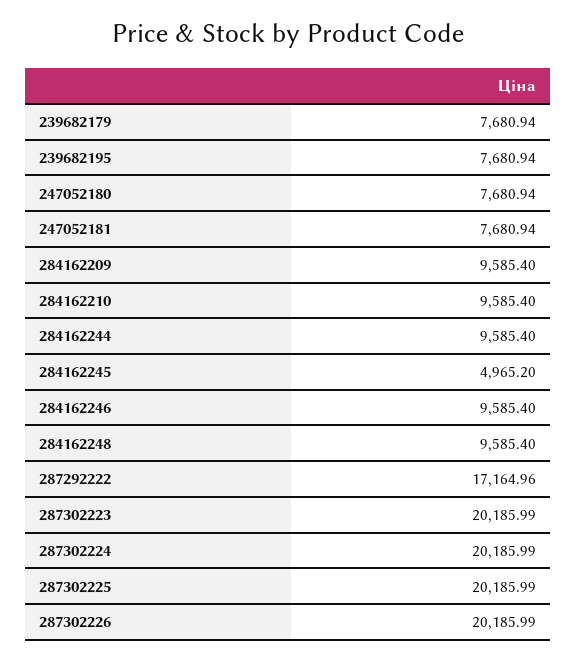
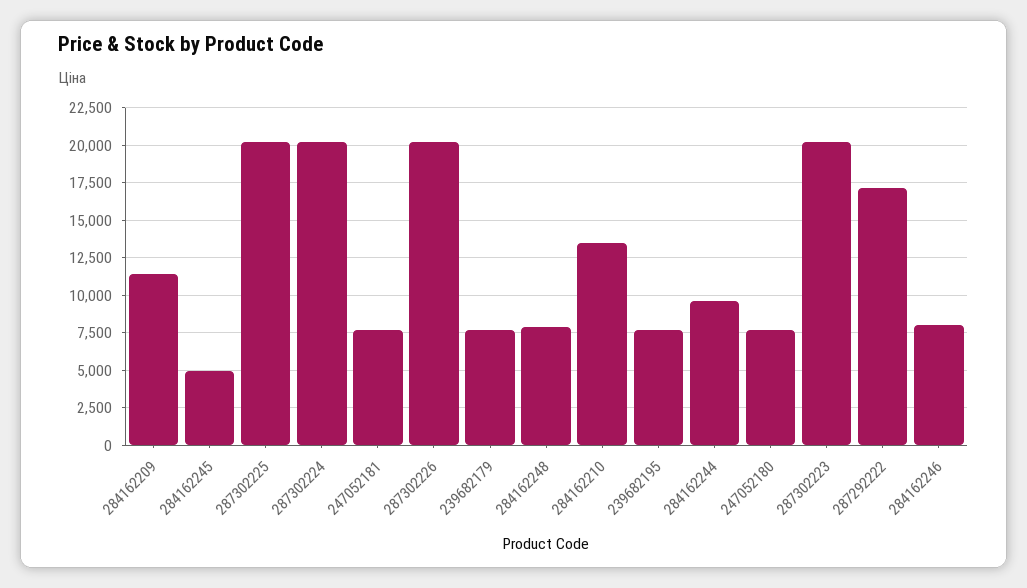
284162209: 9585.4 -> 11500
284162210: 9585.4 -> 13500
284162246: 9585.4 -> 8000
284162248: 9585.4 -> 8000

